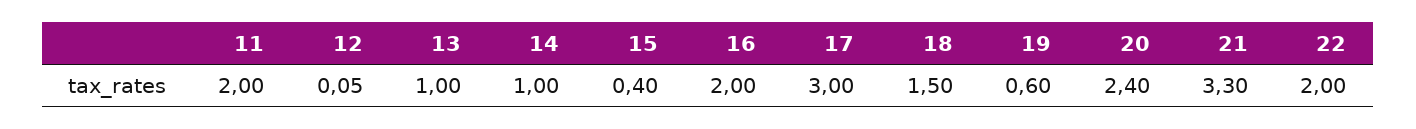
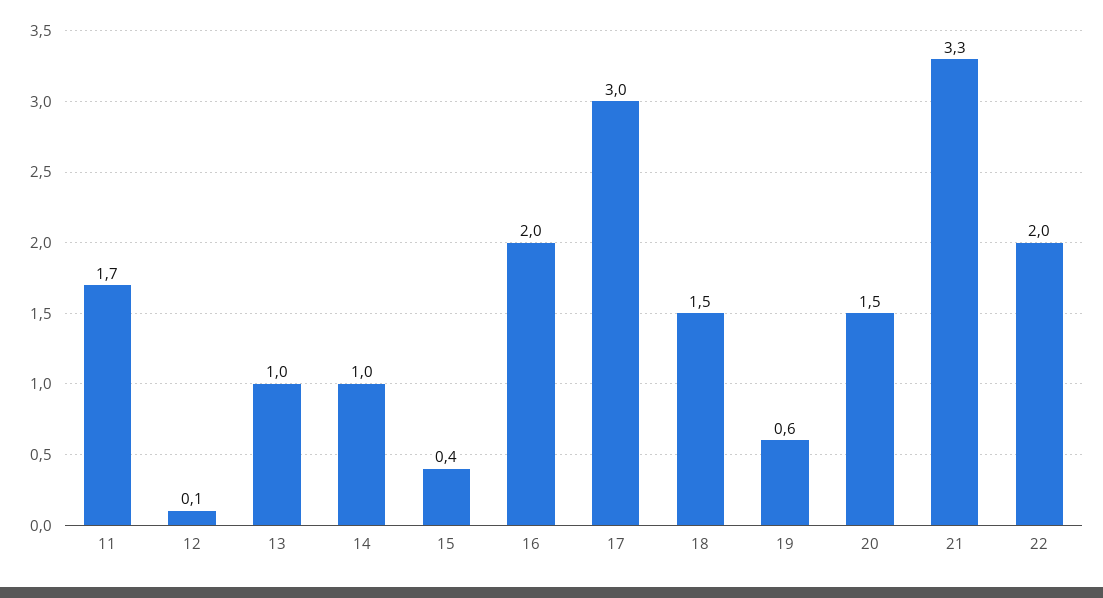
11: 2 -> 1.7
20: 2.4 -> 1.5

